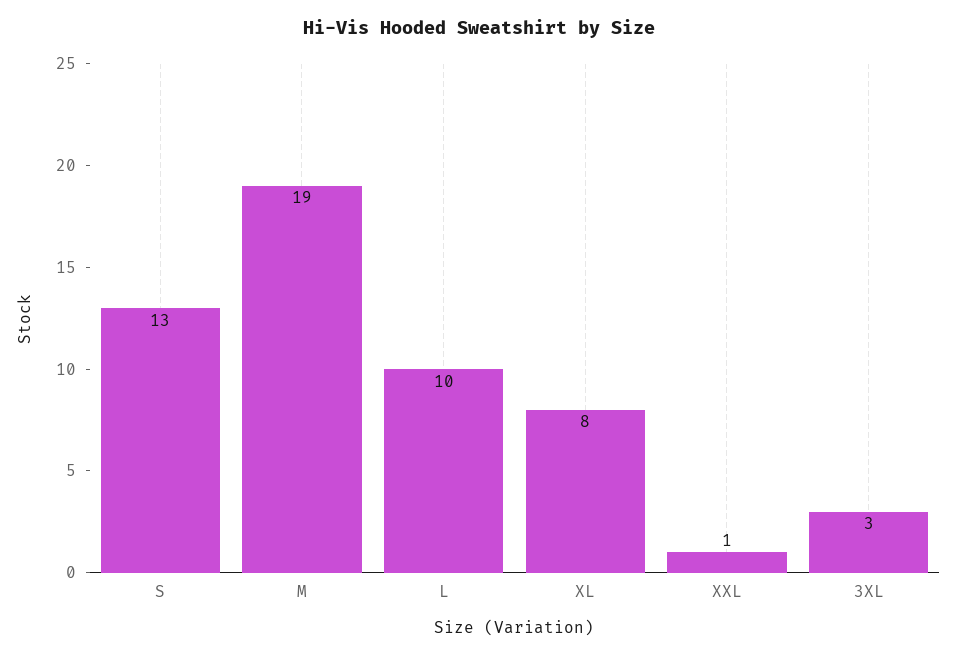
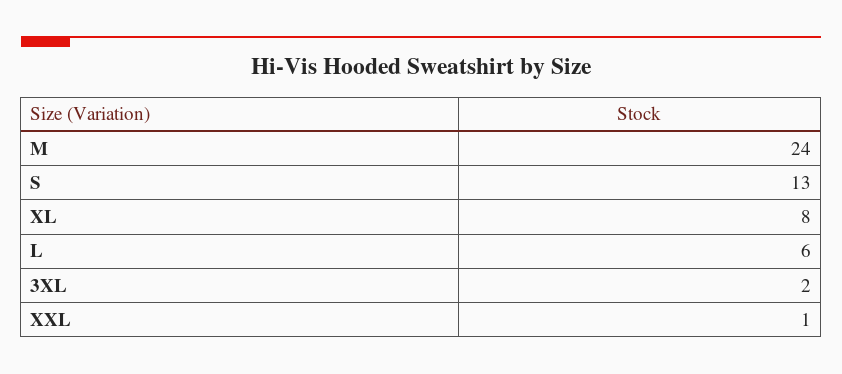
M: 19 -> 24
L: 10 -> 6
3XL: 3 -> 2

